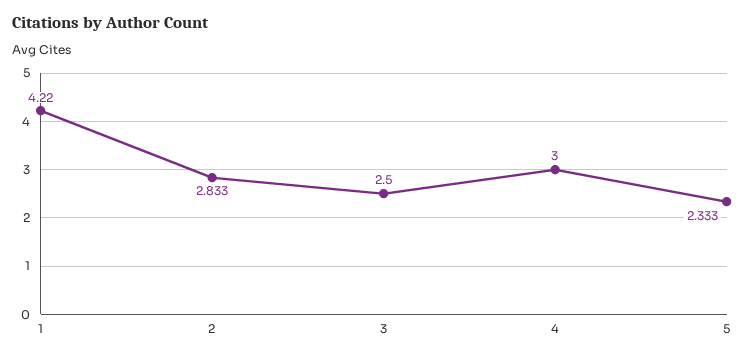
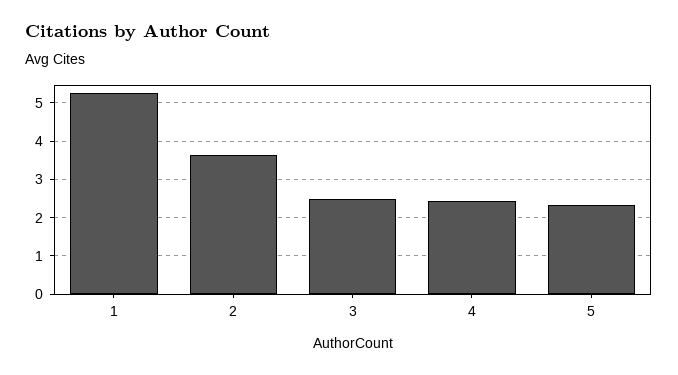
1: 4.22 -> 5.2
2: 2.833 -> 3.6
4: 3 -> 2.4

